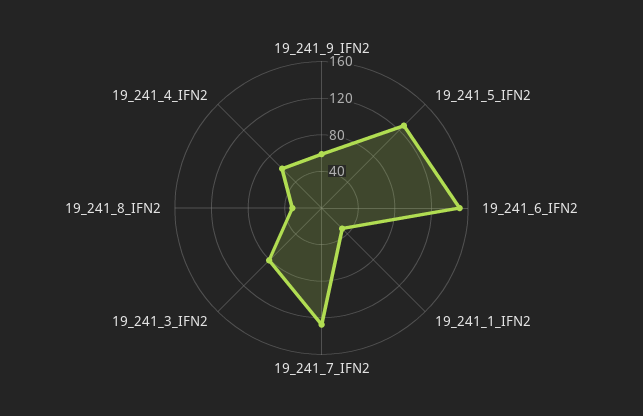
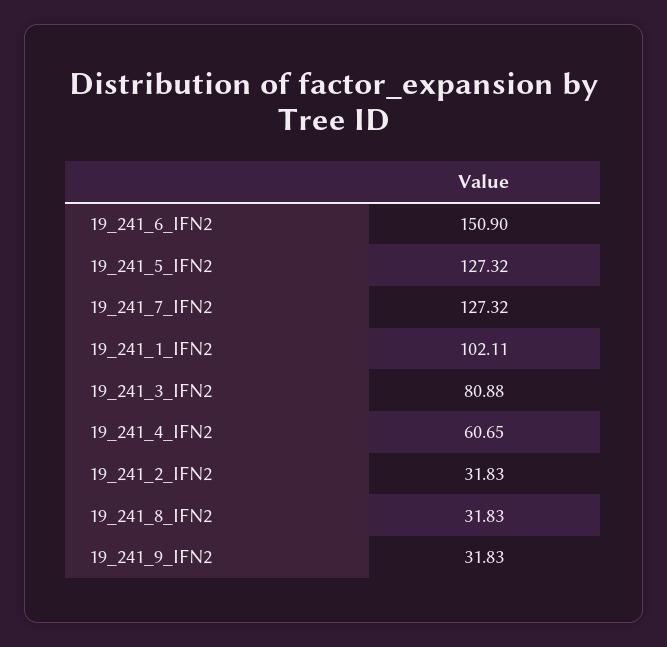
19_241_9_IFN2: 60 -> 31.83
19_241_1_IFN2: 30 -> 102.11
19_241_2_IFN2: none -> 31.83

